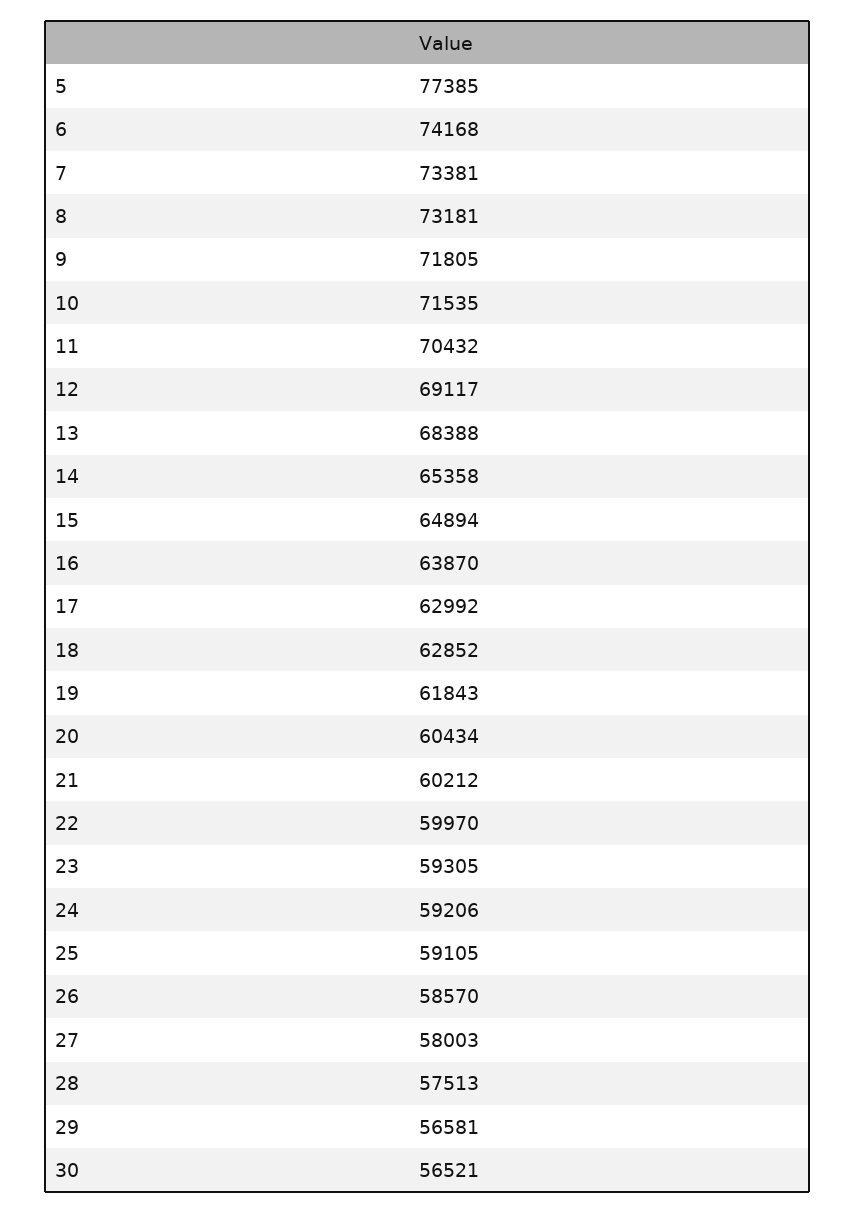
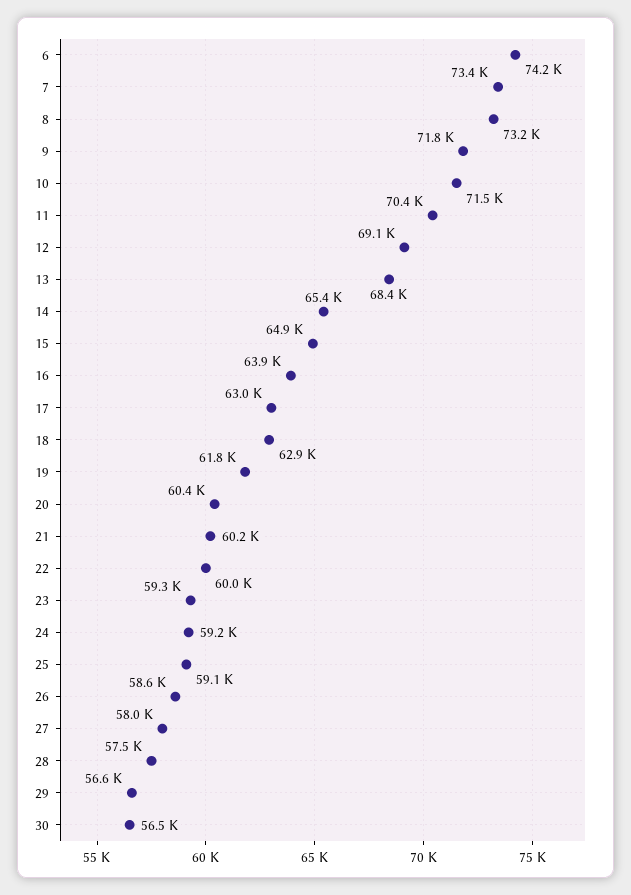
5: 77385 -> none

